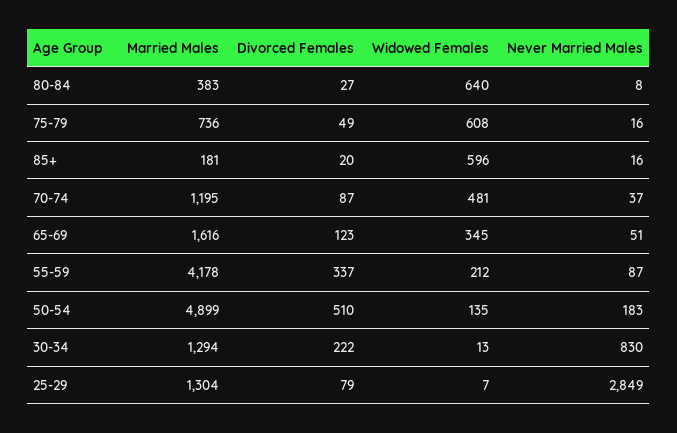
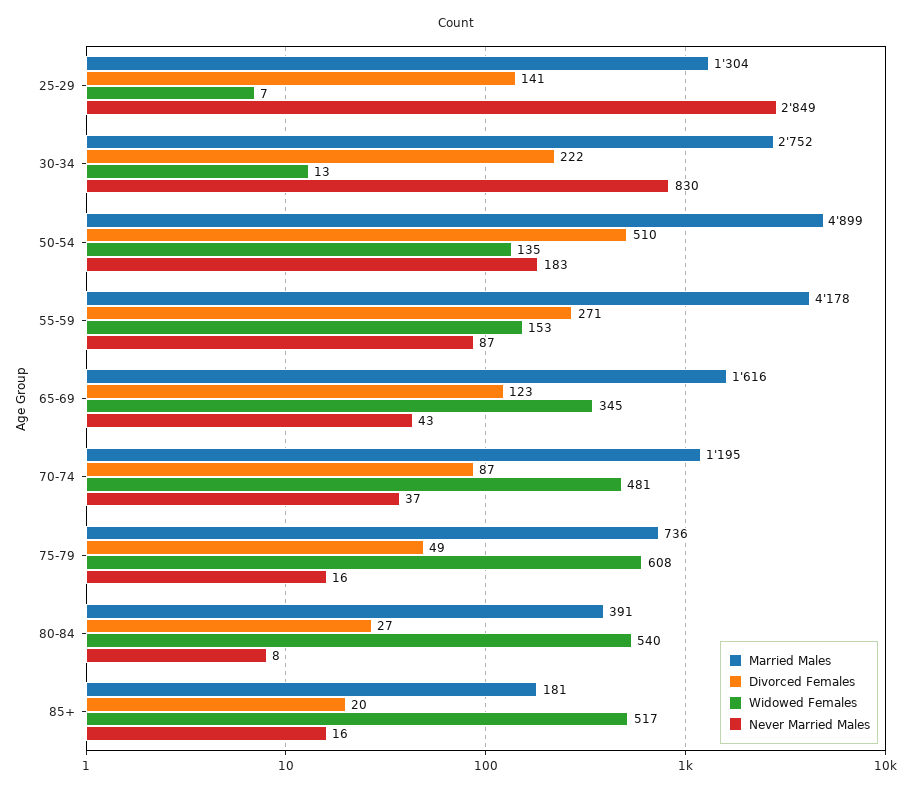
Married Males, 80-84: 383 -> 391
Widowed Females, 80-84: 640 -> 540
Widowed Females, 85+: 596 -> 517
Never Married Males, 65-69: 51 -> 43
Divorced Females, 55-59: 337 -> 271
Widowed Females, 55-59: 212 -> 153
Married Males, 30-34: 1294 -> 2752
Divorced Females, 25-29: 79 -> 141

